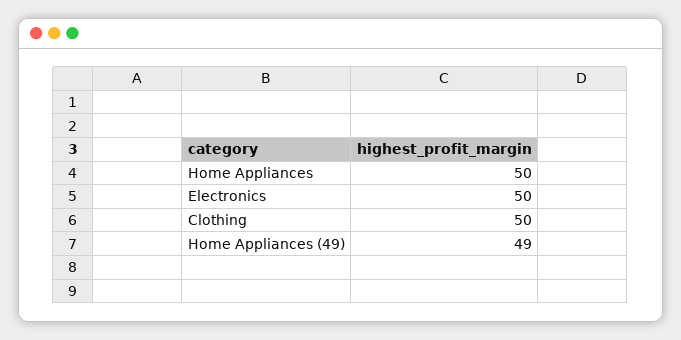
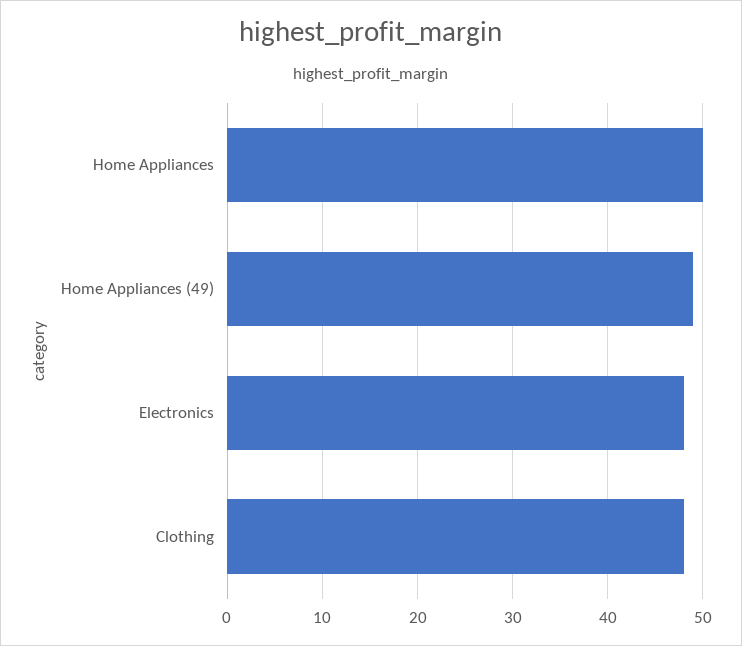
Electronics: 50 -> 48
Clothing: 50 -> 48

